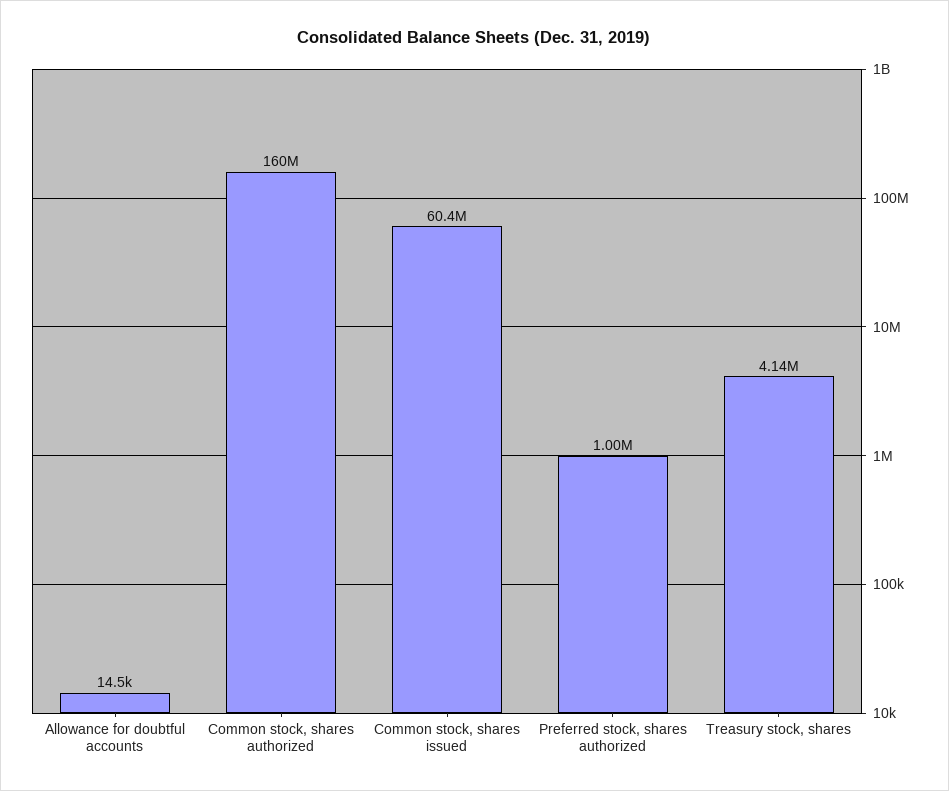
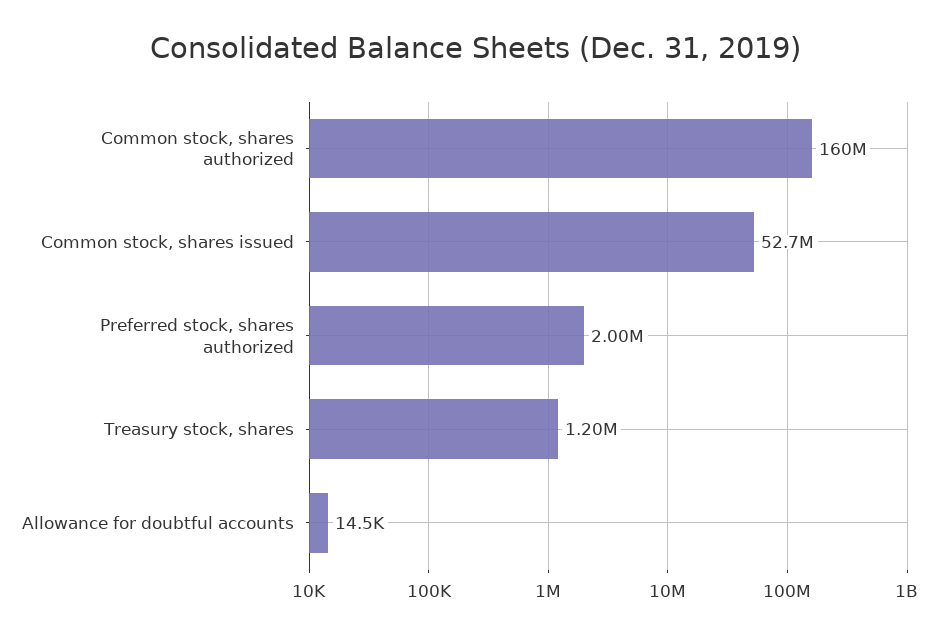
Common stock, shares issued: 60400000 -> 52700000
Preferred stock, shares authorized: 1000000 -> 2000000
Treasury stock, shares: 4140000 -> 1200000

